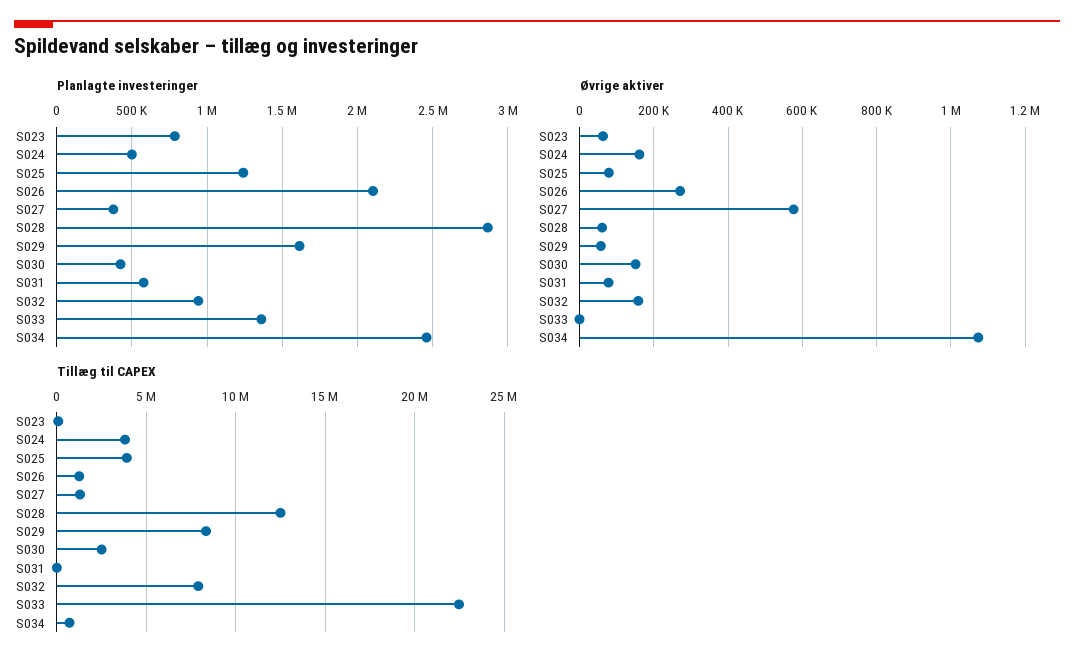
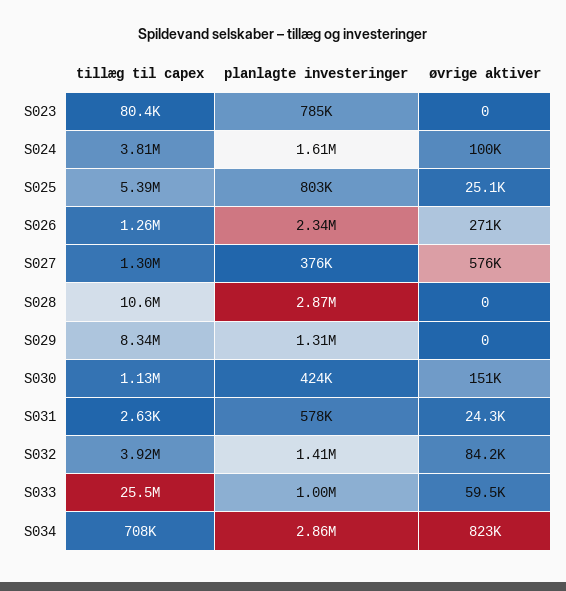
Planlagte investeringer, S024: 500000 -> 1610000
Planlagte investeringer, S025: 1250000 -> 803000
Planlagte investeringer, S026: 2100000 -> 2340000
Planlagte investeringer, S029: 1600000 -> 1310000
Planlagte investeringer, S032: 950000 -> 1410000
Planlagte investeringer, S033: 1350000 -> 1000000
Planlagte investeringer, S034: 2450000 -> 2860000
Øvrige aktiver, S023: 60000 -> 0
Øvrige aktiver, S024: 160000 -> 100000
Øvrige aktiver, S025: 80000 -> 25100
Øvrige aktiver, S028: 60000 -> 0
Øvrige aktiver, S029: 60000 -> 0
Øvrige aktiver, S031: 80000 -> 24300
Øvrige aktiver, S032: 160000 -> 84200
Øvrige aktiver, S033: 0 -> 59500
Øvrige aktiver, S034: 1080000 -> 823000
Tillæg til CAPEX, S025: 4000000 -> 5390000
Tillæg til CAPEX, S028: 12500000 -> 10600000
Tillæg til CAPEX, S030: 2500000 -> 1130000
Tillæg til CAPEX, S032: 8000000 -> 3920000
Tillæg til CAPEX, S033: 22500000 -> 25500000

